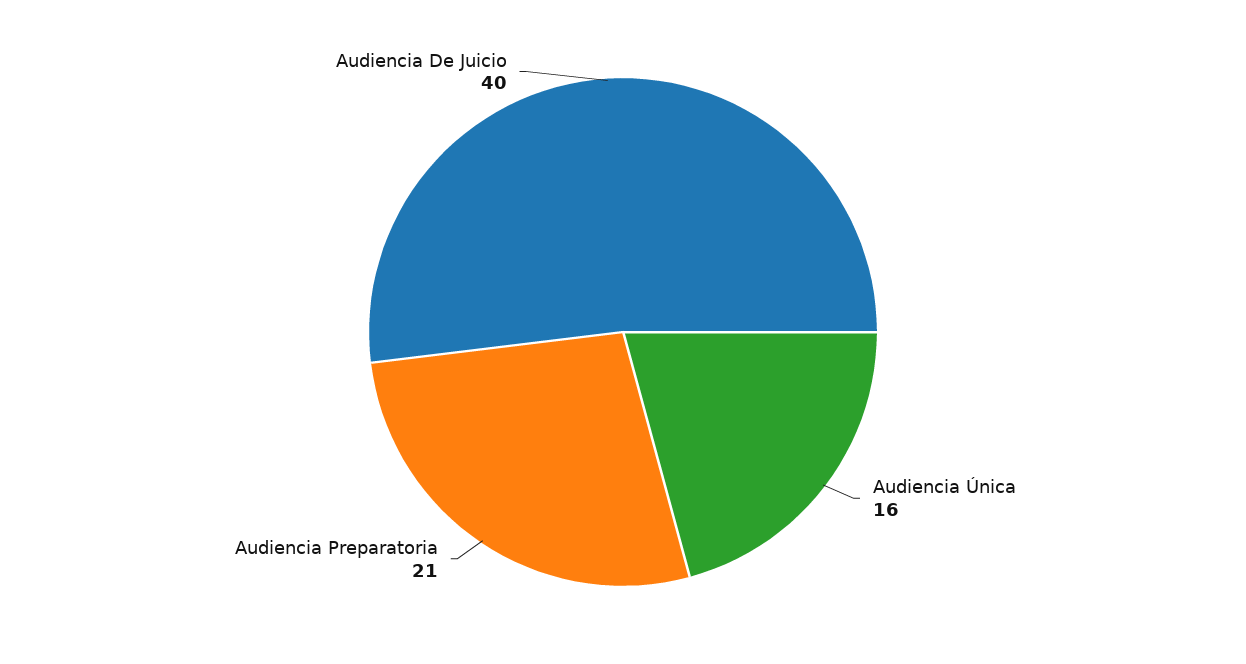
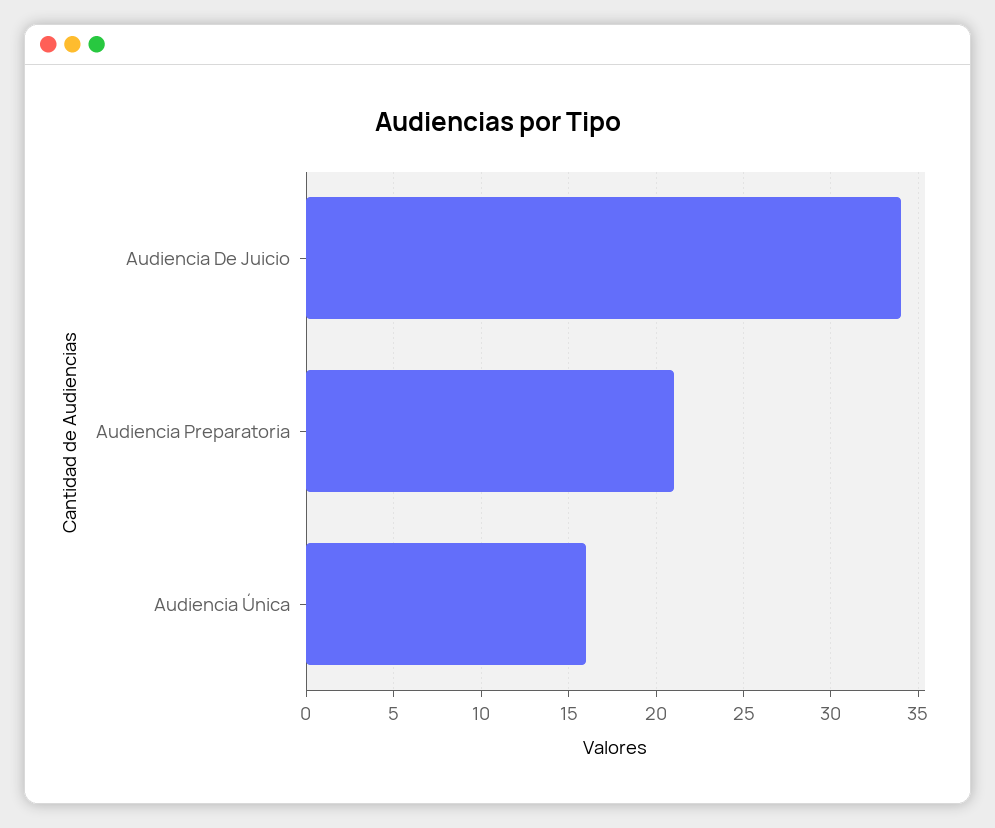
Audiencia De Juicio: 40 -> 34

